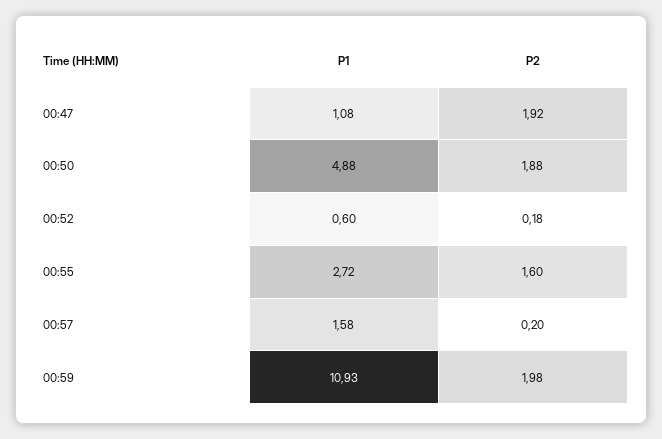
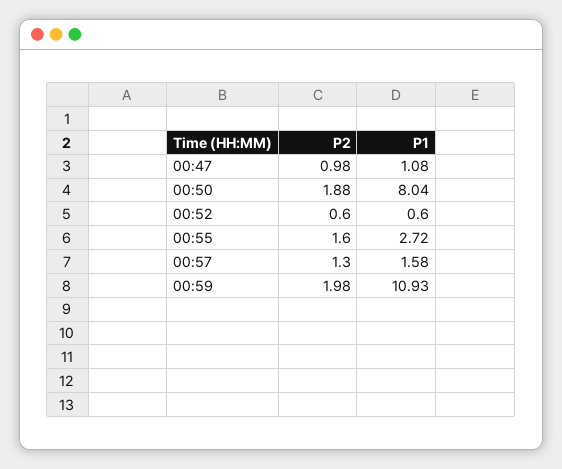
P2, 00:47: 1.92 -> 0.98
P1, 00:50: 4.88 -> 8.04
P2, 00:52: 0.18 -> 0.6
P2, 00:57: 0.2 -> 1.3

